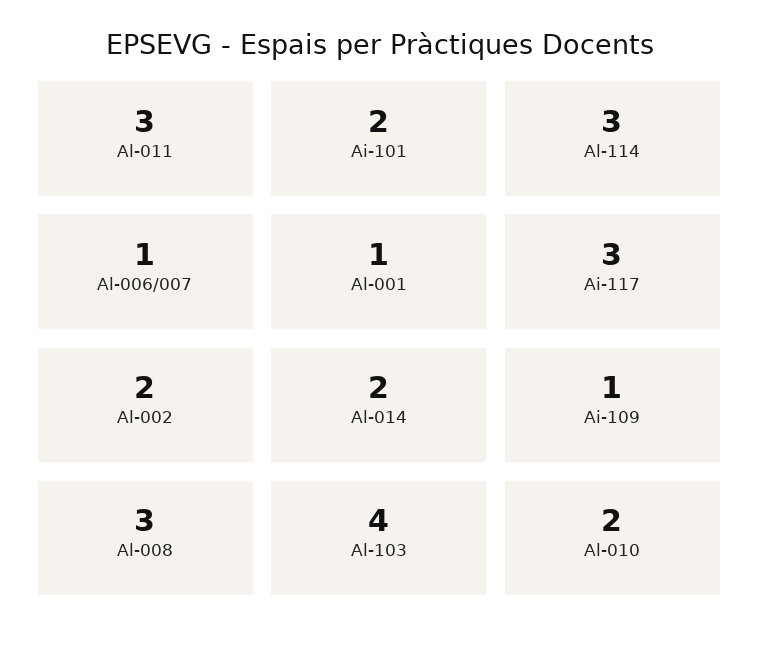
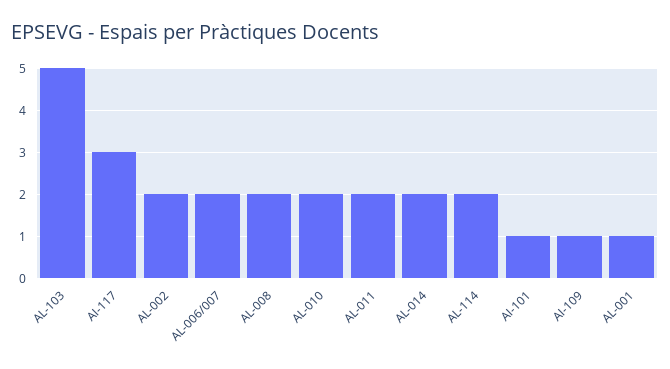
Al-011: 3 -> 2
Ai-101: 2 -> 1
Al-114: 3 -> 2
Al-006/007: 1 -> 2
Al-008: 3 -> 2
Al-103: 4 -> 5

